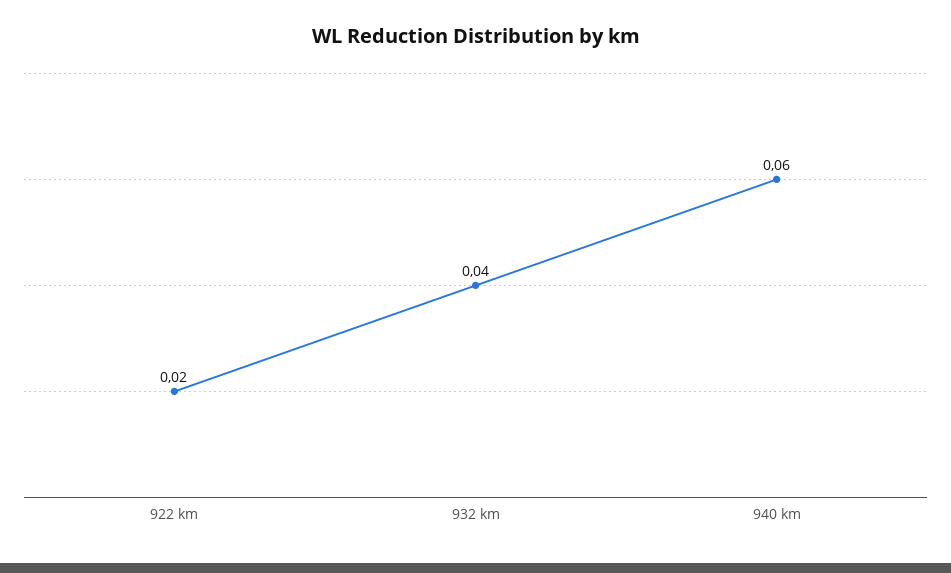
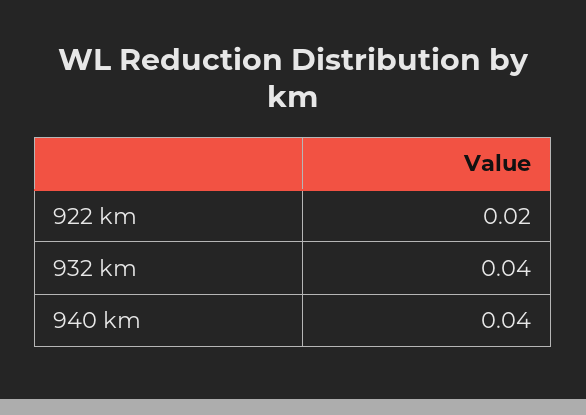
940 km: 0.06 -> 0.04

